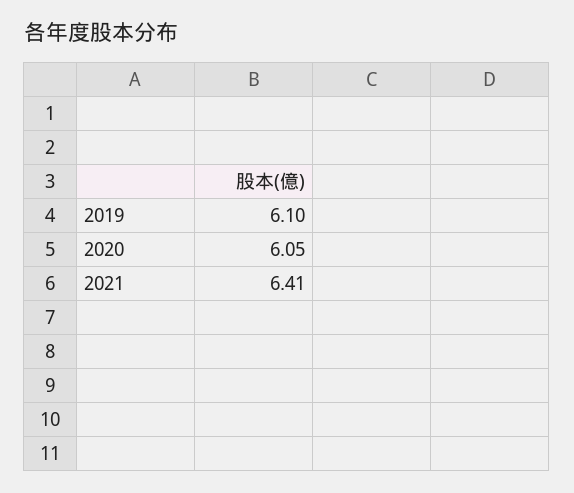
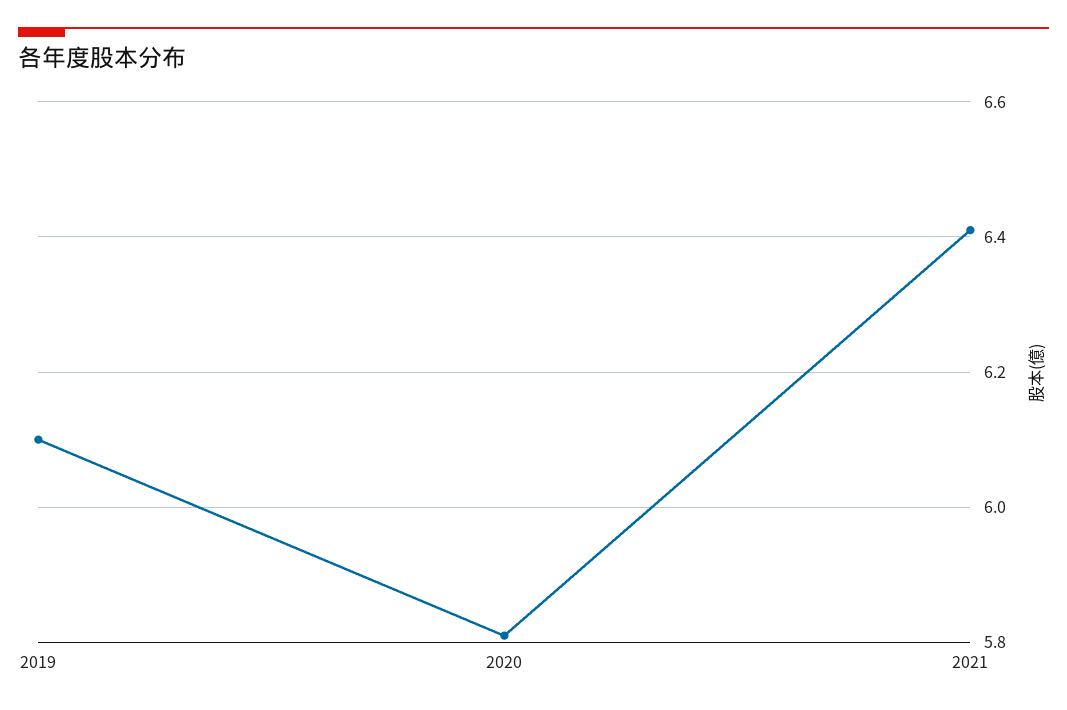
2020: 6.05 -> 5.8

